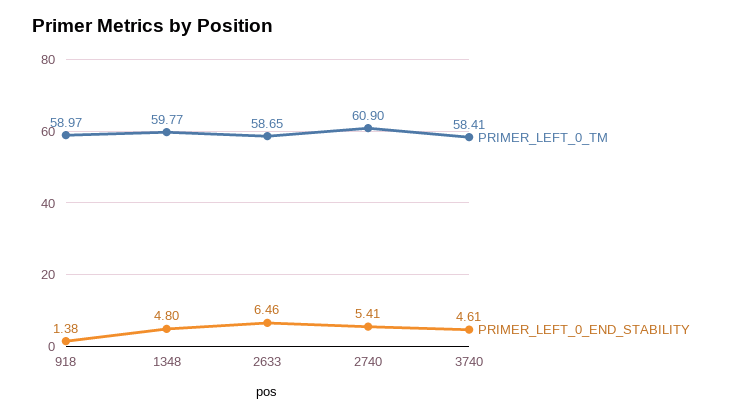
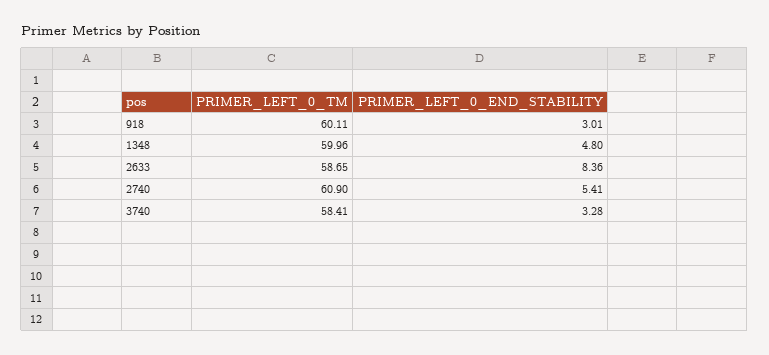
PRIMER_LEFT_0_TM, 918: 58.97 -> 60.11
PRIMER_LEFT_0_END_STABILITY, 918: 1.38 -> 3.01
PRIMER_LEFT_0_TM, 1348: 59.77 -> 59.96
PRIMER_LEFT_0_END_STABILITY, 2633: 6.46 -> 8.36
PRIMER_LEFT_0_END_STABILITY, 3740: 4.61 -> 3.28

